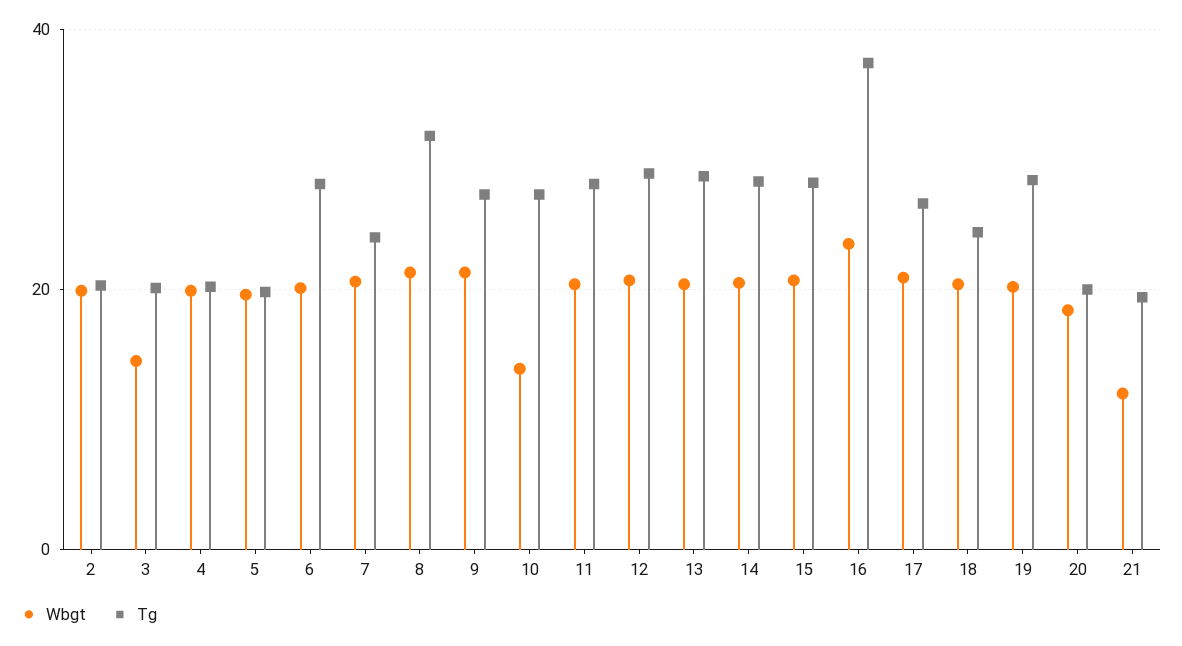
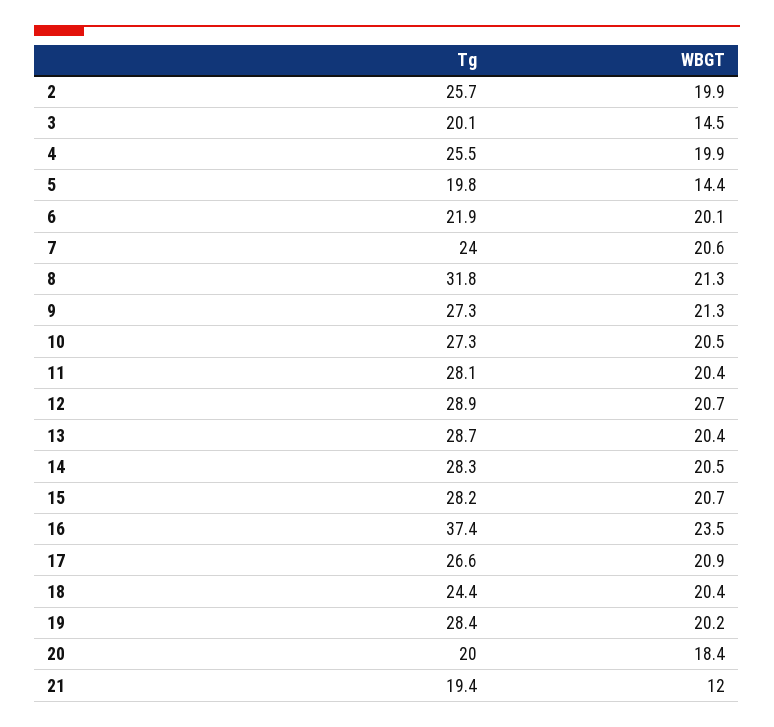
Tg, 2: 20 -> 25.7
Tg, 4: 20 -> 25.5
Wbgt, 5: 20 -> 14.4
Tg, 6: 28 -> 21.9
Wbgt, 10: 14 -> 20.5

